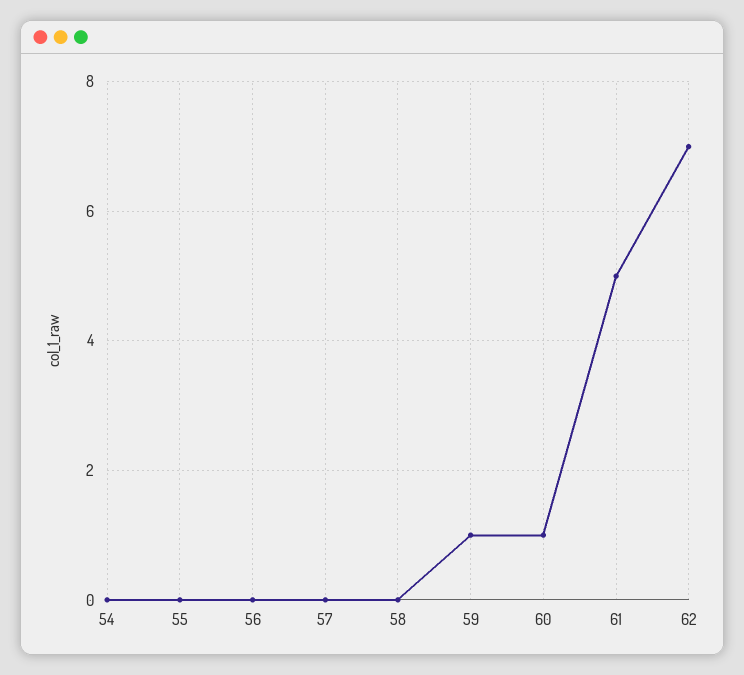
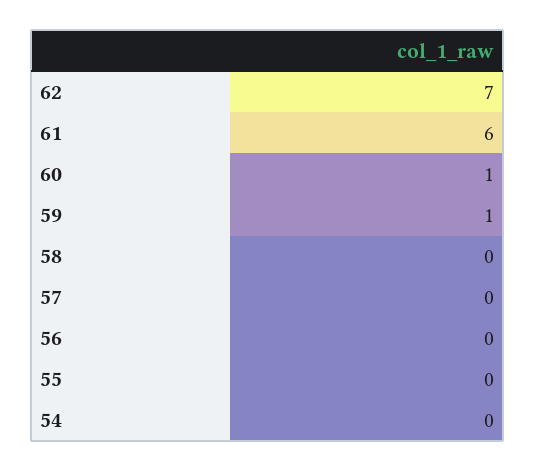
61: 5 -> 6

